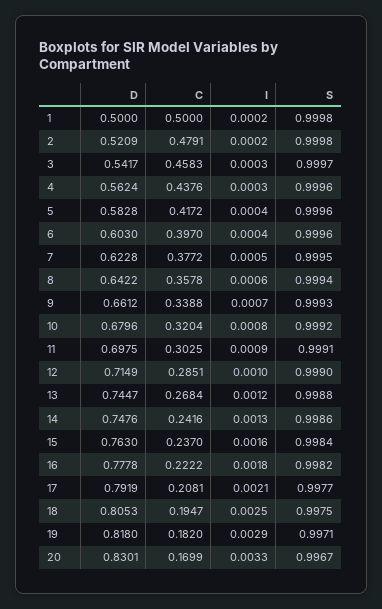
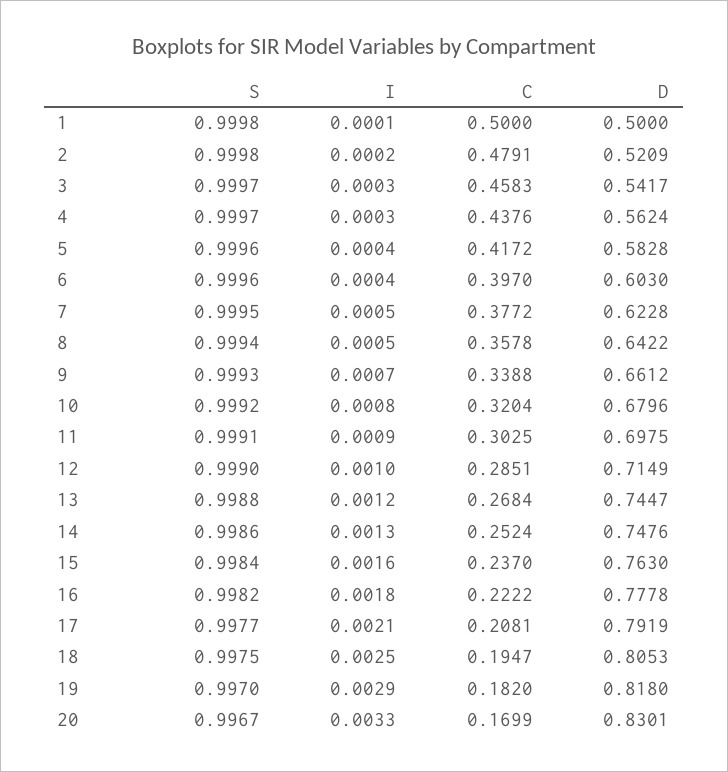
I, 1: 0.0002 -> 0.0001
S, 4: 0.9996 -> 0.9997
I, 8: 0.0006 -> 0.0005
C, 14: 0.2416 -> 0.2524
S, 19: 0.9971 -> 0.997

